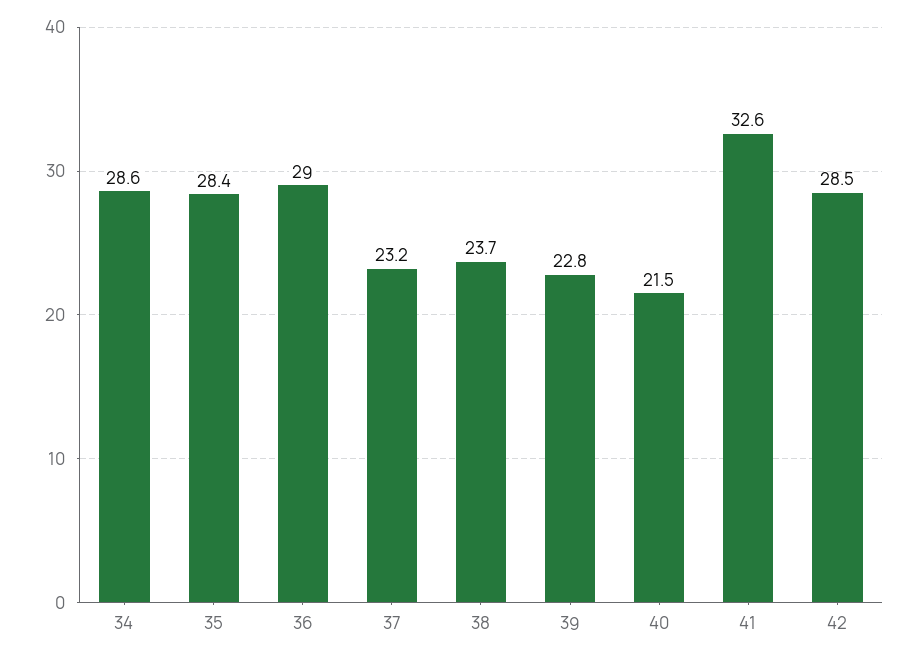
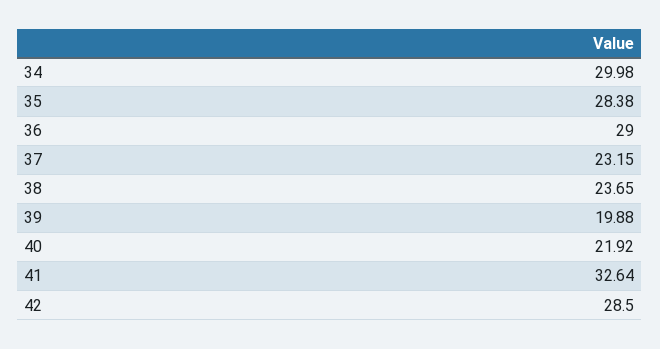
34: 28.6 -> 29.98
39: 22.8 -> 19.88
40: 21.5 -> 21.92

